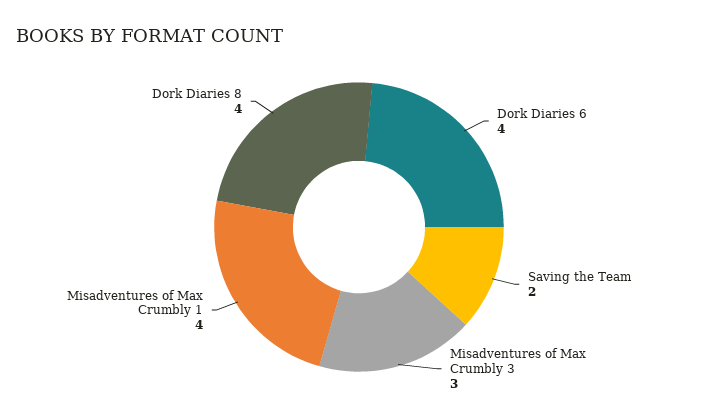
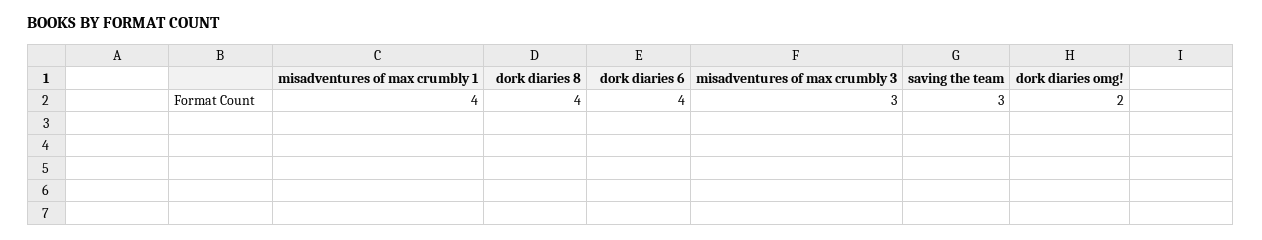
Saving the Team: 2 -> 3
dork diaries omg!: none -> 2

